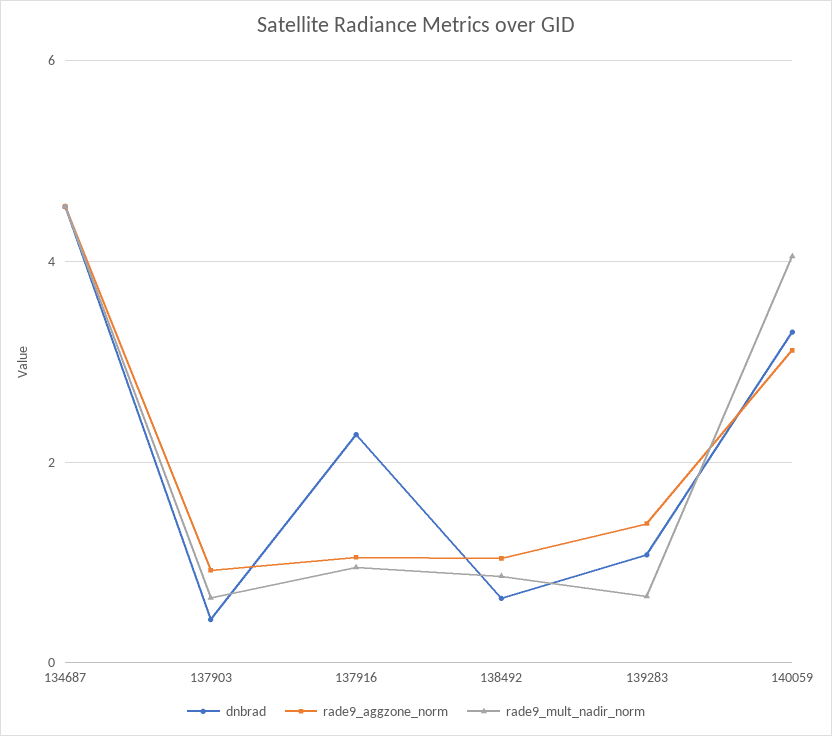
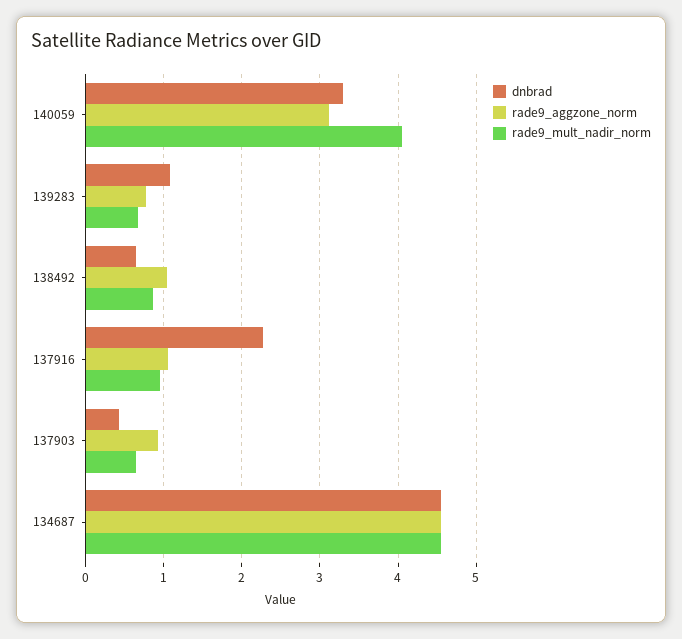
rade9_aggzone_norm, 139283: 1.4 -> 0.8

